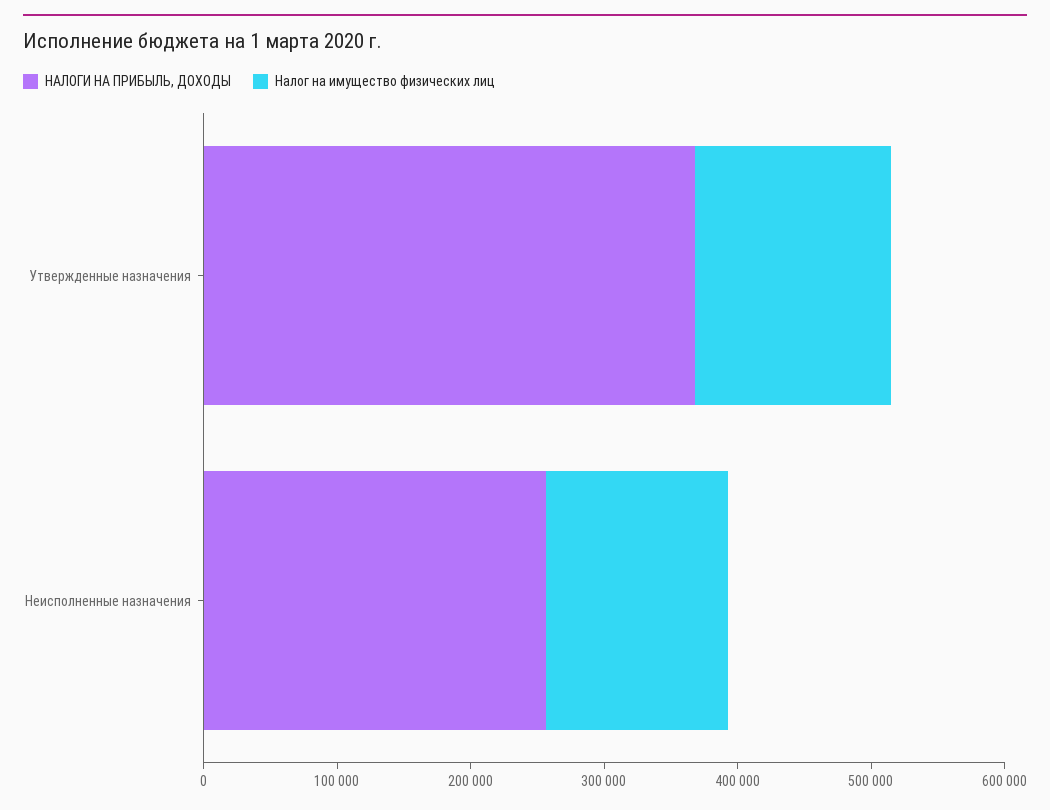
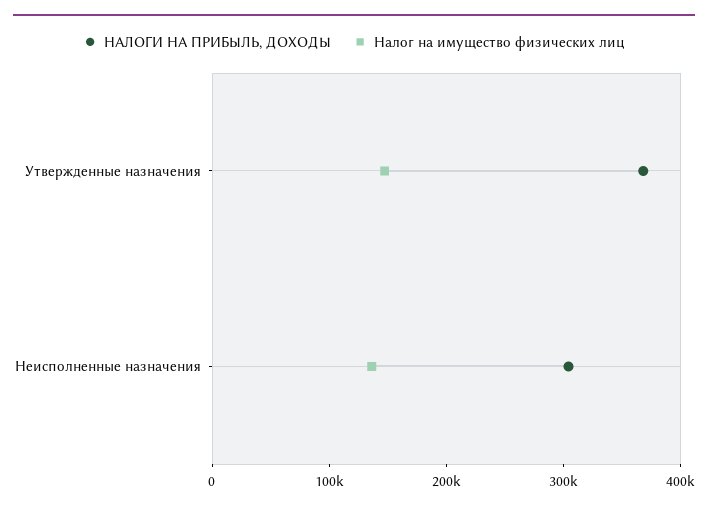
НАЛОГИ НА ПРИБЫЛЬ, ДОХОДЫ, Неисполненные назначения: 260000 -> 300000

